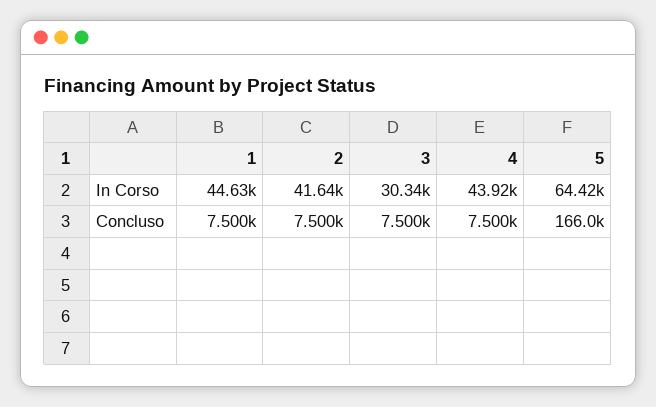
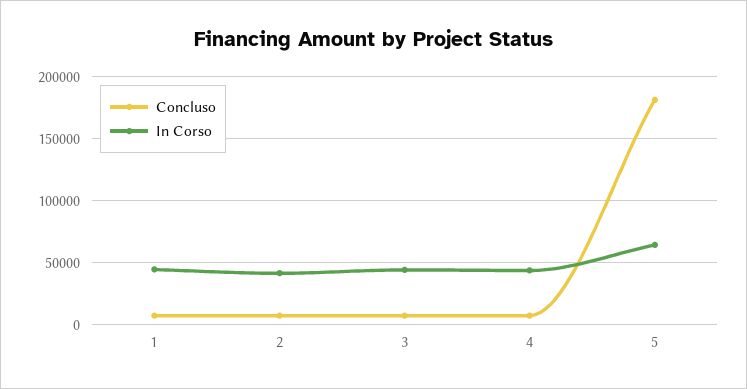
In Corso, 3: 30340 -> 45000
Concluso, 5: 166000 -> 180000

